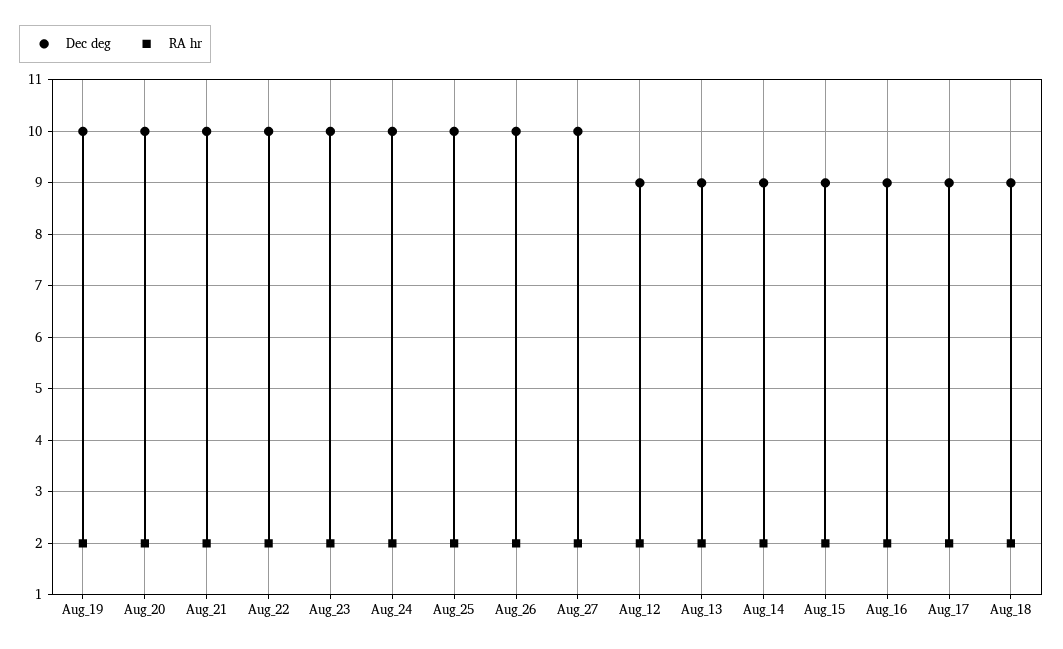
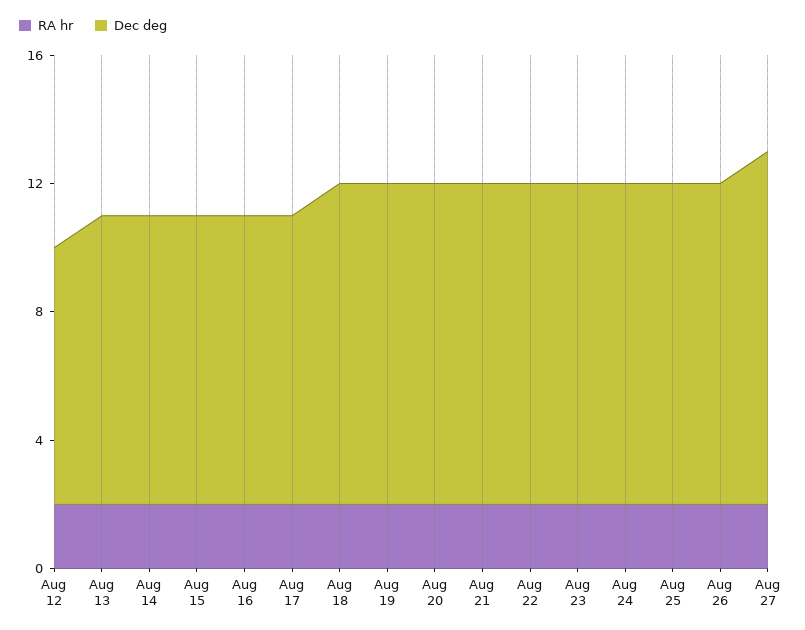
Dec deg, Aug_27: 10 -> 11
Dec deg, Aug_12: 9 -> 8
Dec deg, Aug_18: 9 -> 10

